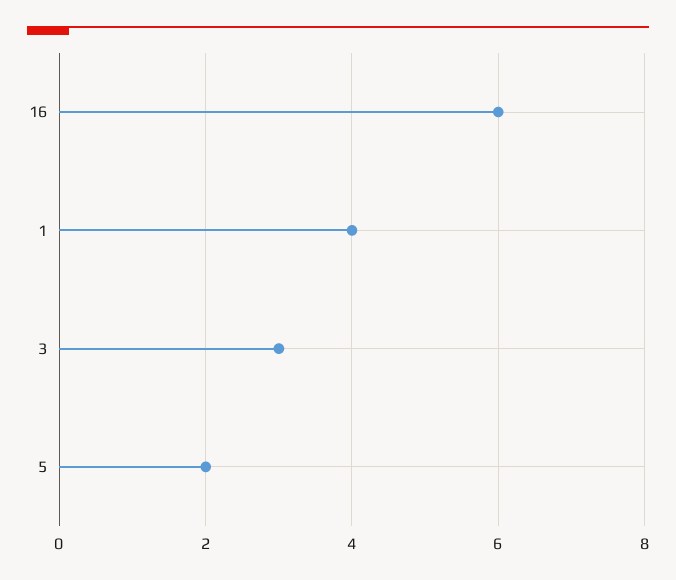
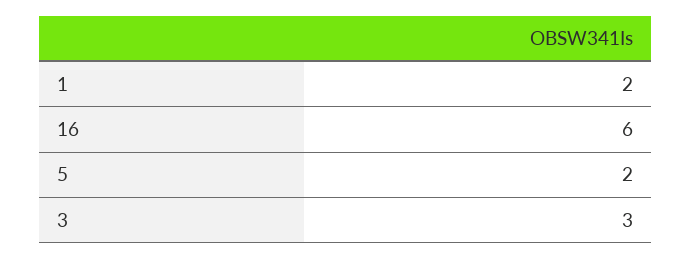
1: 4 -> 2

